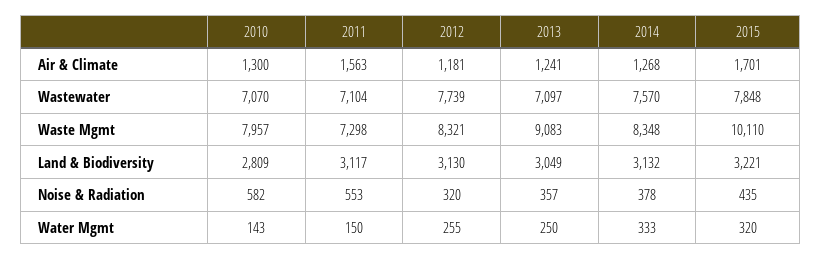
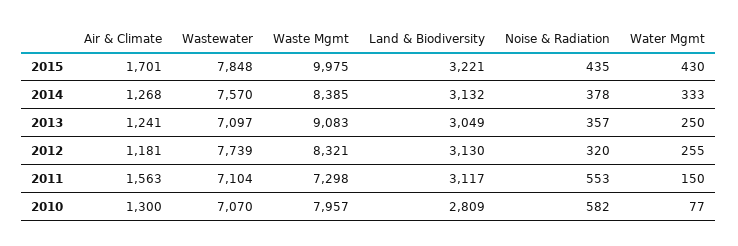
2014, Waste Mgmt: 8348 -> 8385
2015, Waste Mgmt: 10110 -> 9975
2010, Water Mgmt: 143 -> 77
2015, Water Mgmt: 320 -> 430

